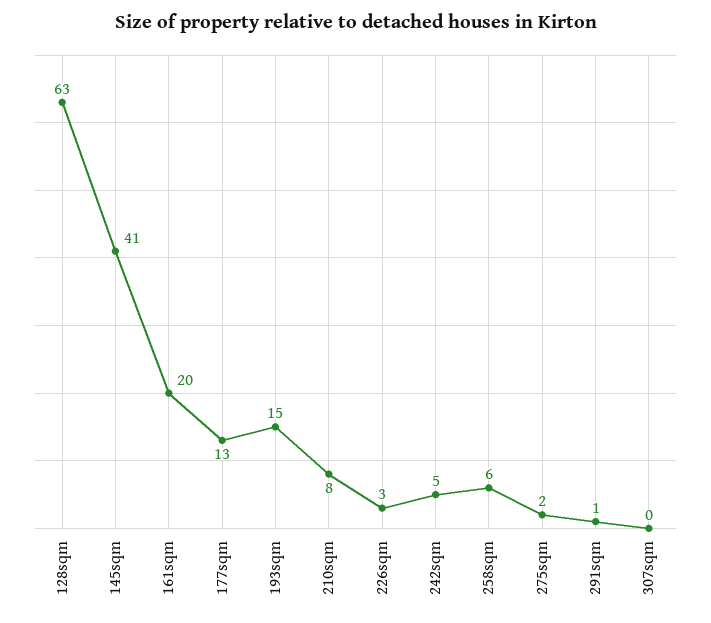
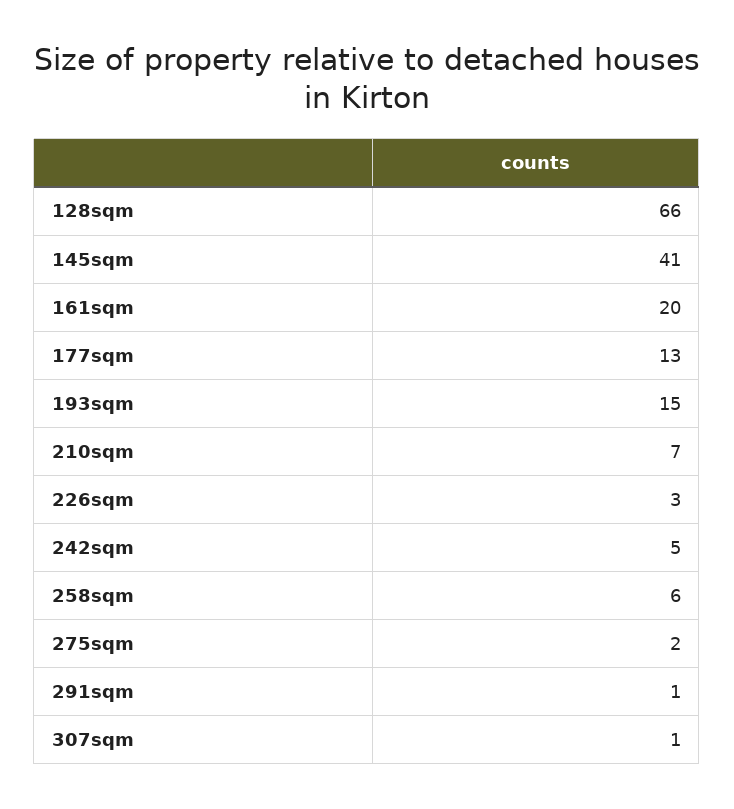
128sqm: 63 -> 66
210sqm: 8 -> 7
307sqm: 0 -> 1

